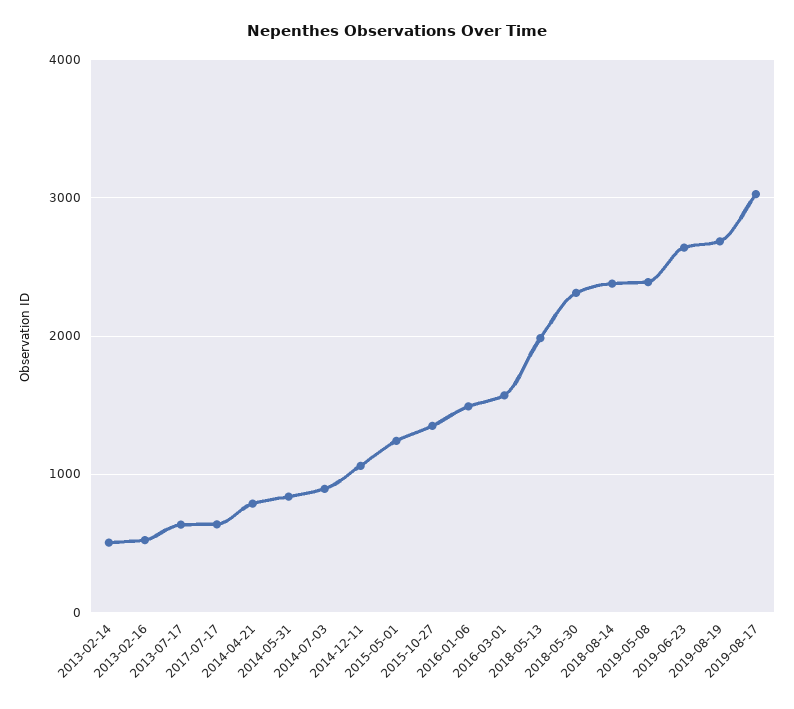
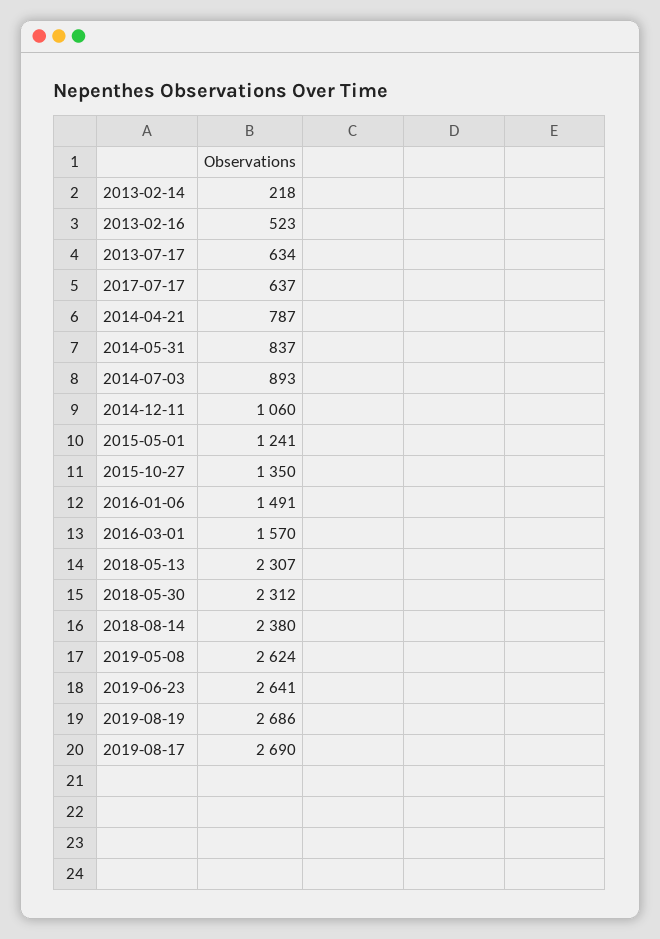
2013-02-14: 500 -> 218
2018-05-13: 2000 -> 2307
2019-05-08: 2400 -> 2624
2019-08-17: 3000 -> 2690

